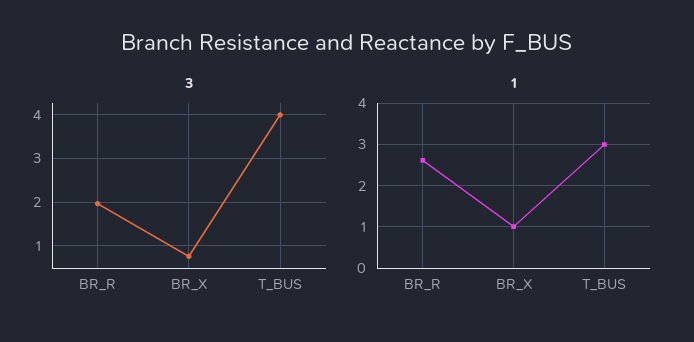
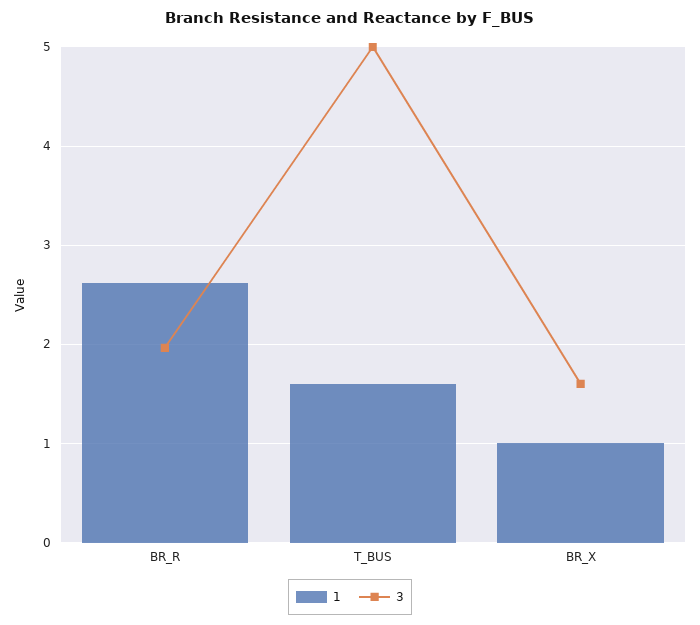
3, BR_X: 0.8 -> 1.6
3, T_BUS: 4 -> 5
1, T_BUS: 3 -> 1.6

